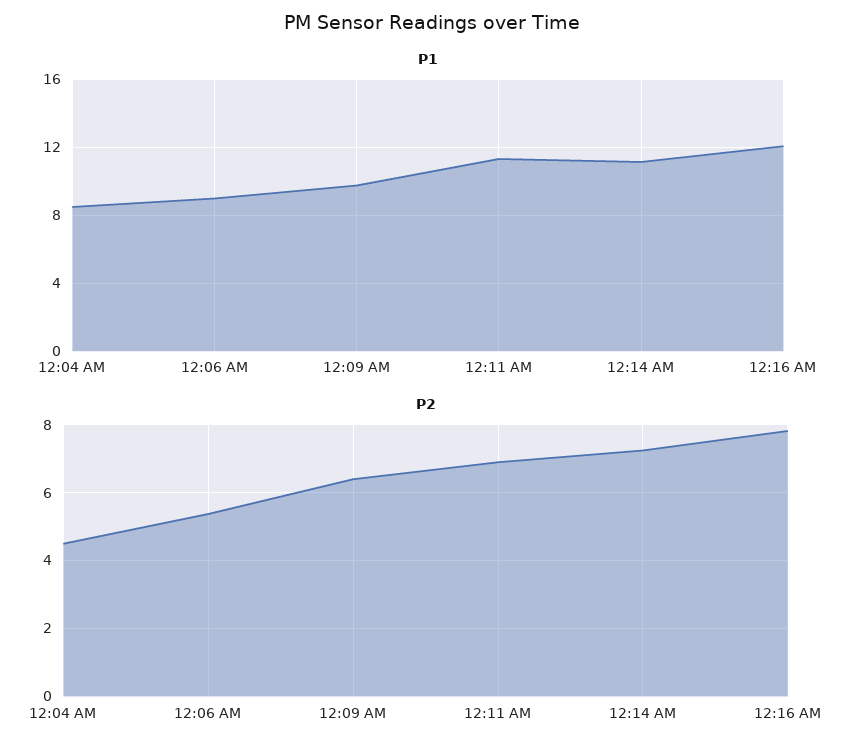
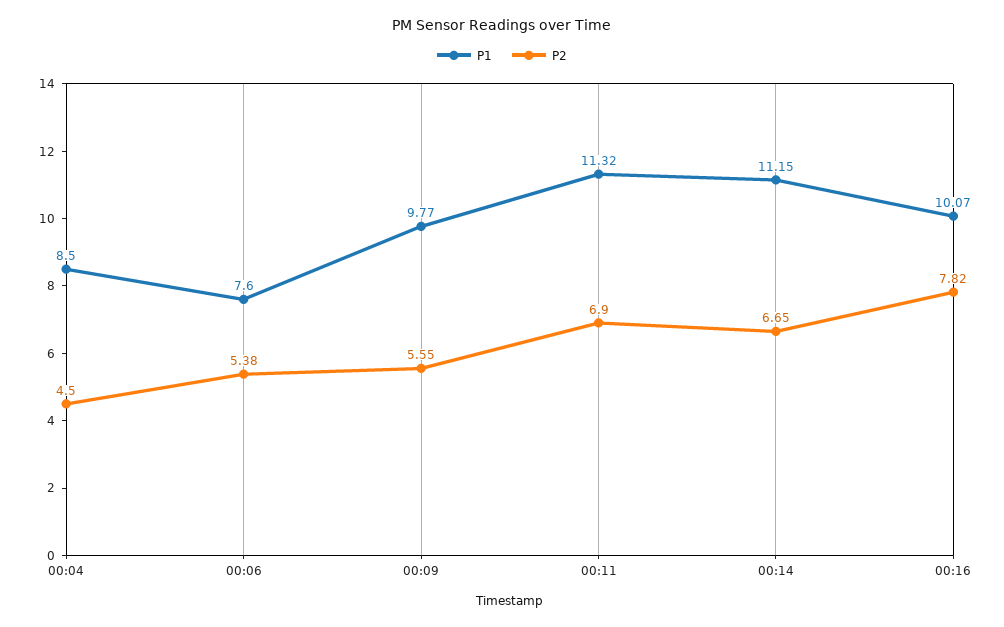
P1, 12:06 AM: 9 -> 7.6
P1, 12:16 AM: 12 -> 10.07
P2, 12:09 AM: 6.4 -> 5.55
P2, 12:14 AM: 7.2 -> 6.65

